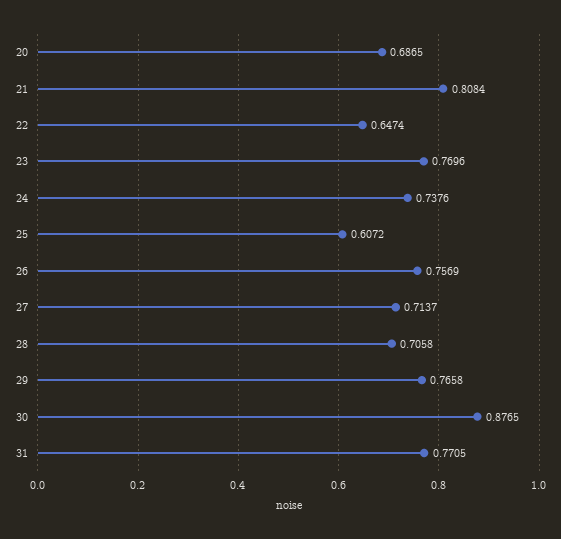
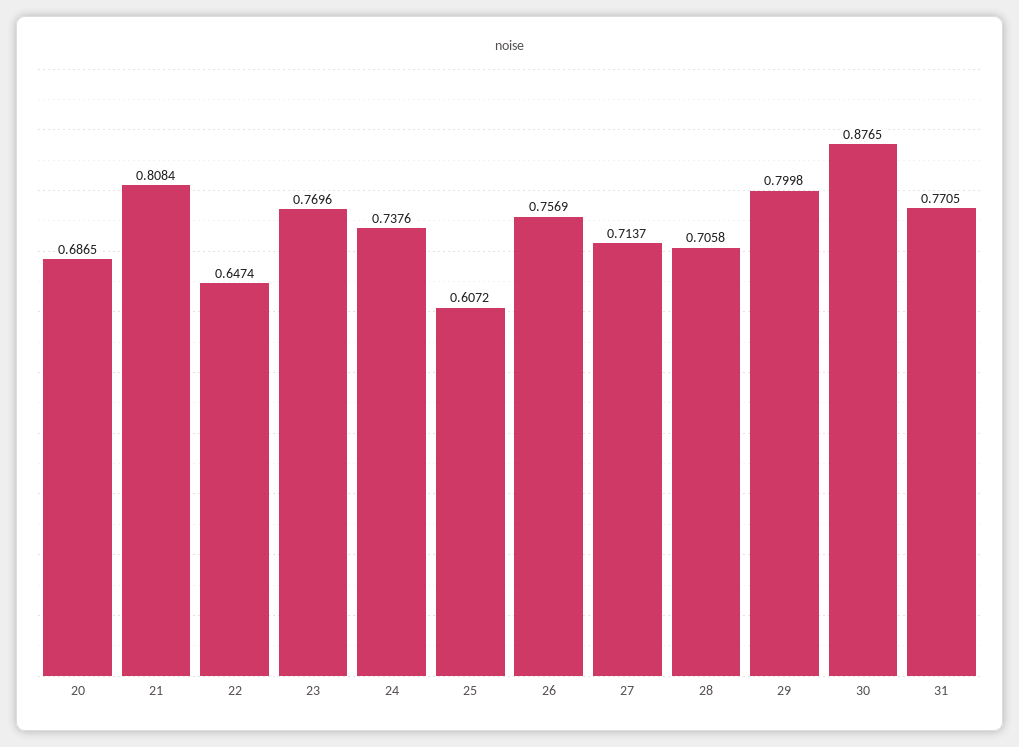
29: 0.7658 -> 0.7998

